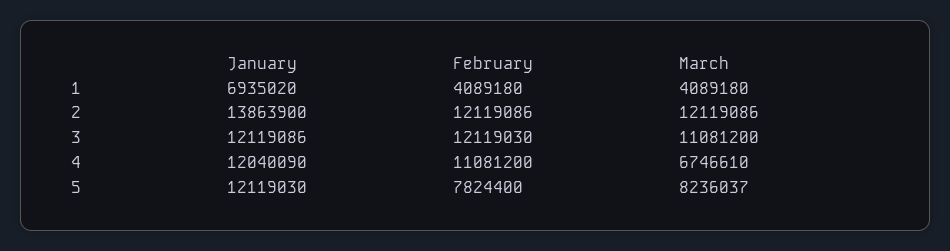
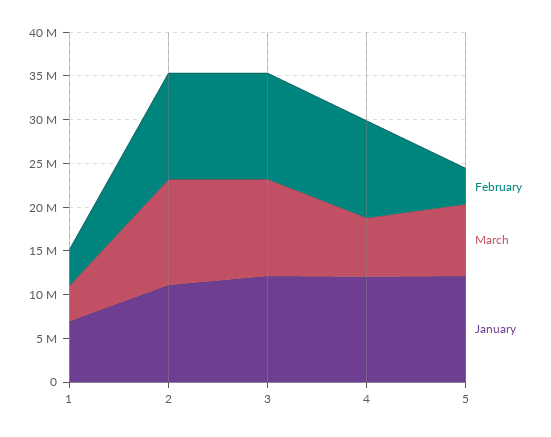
January, 2: 13863900 -> 11000000
February, 5: 7824400 -> 4000000

